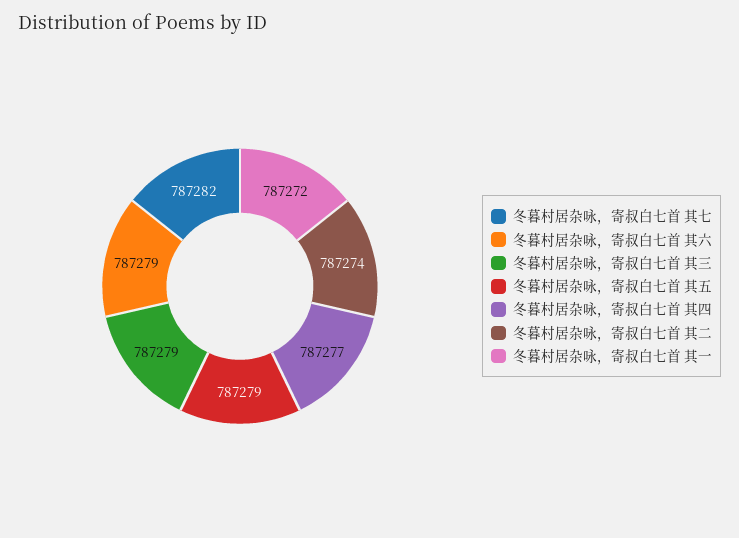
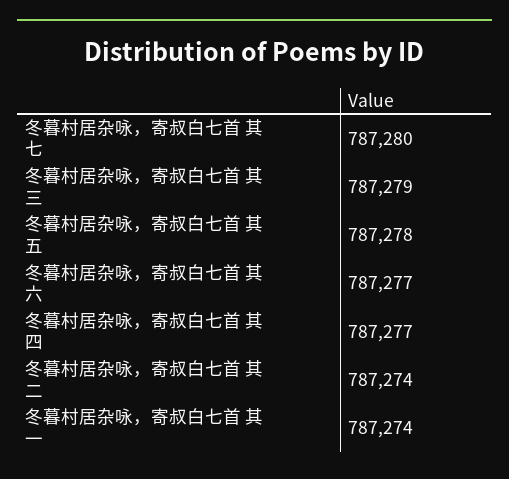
冬暮村居杂咏，寄叔白七首 其七: 787282 -> 787280
冬暮村居杂咏，寄叔白七首 其六: 787279 -> 787277
冬暮村居杂咏，寄叔白七首 其五: 787279 -> 787278
冬暮村居杂咏，寄叔白七首 其一: 787272 -> 787274

